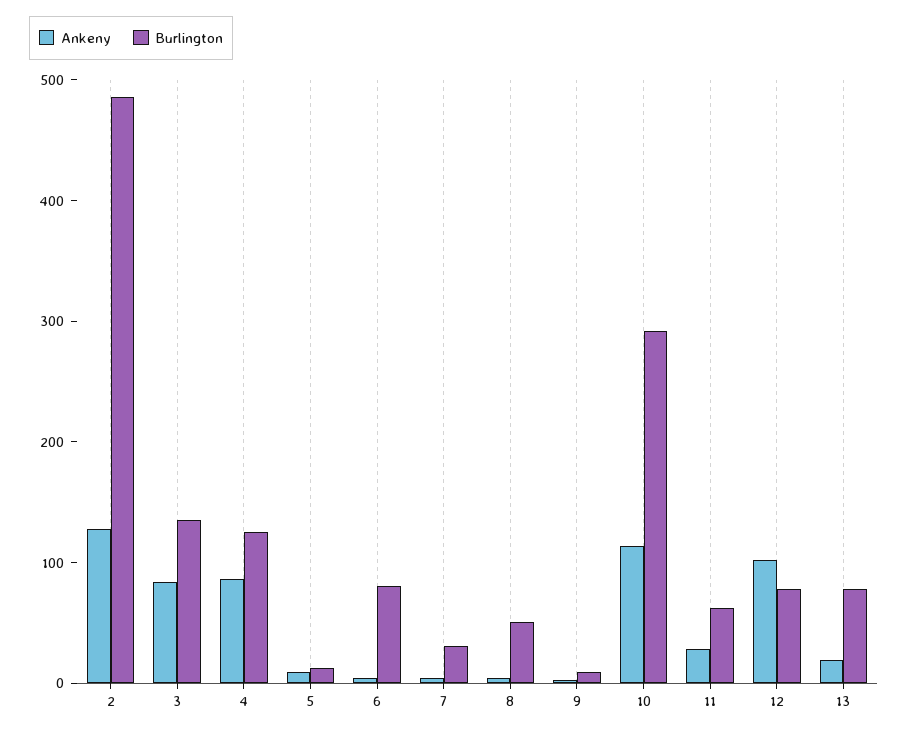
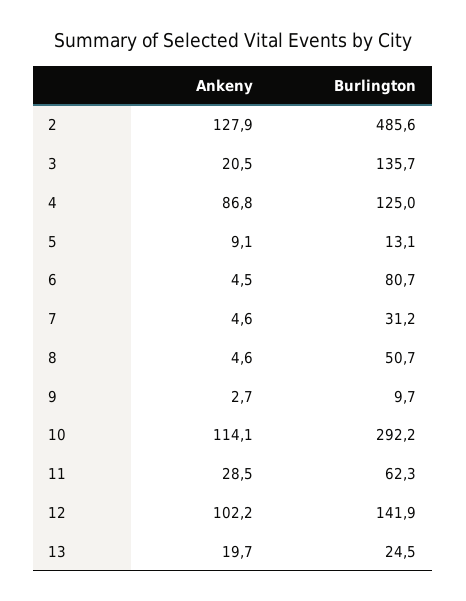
Ankeny, 3: 80 -> 20.5
Burlington, 12: 80 -> 141.9
Burlington, 13: 80 -> 24.5

